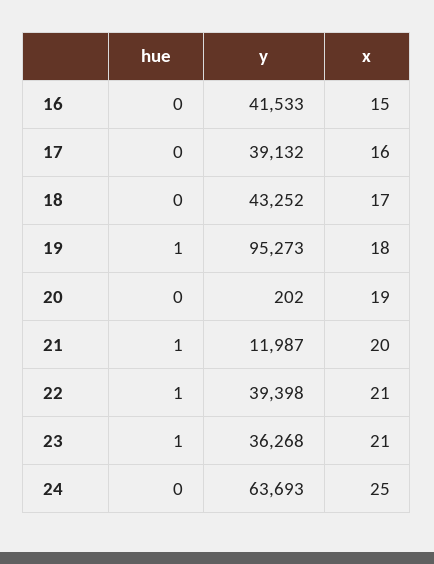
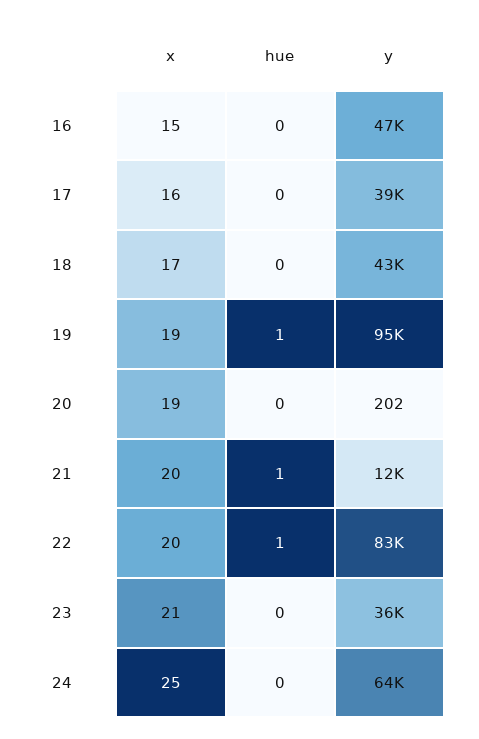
y, 16: 41533 -> 47000
x, 19: 18 -> 19
y, 22: 39398 -> 83000
x, 22: 21 -> 20
hue, 23: 1 -> 0

